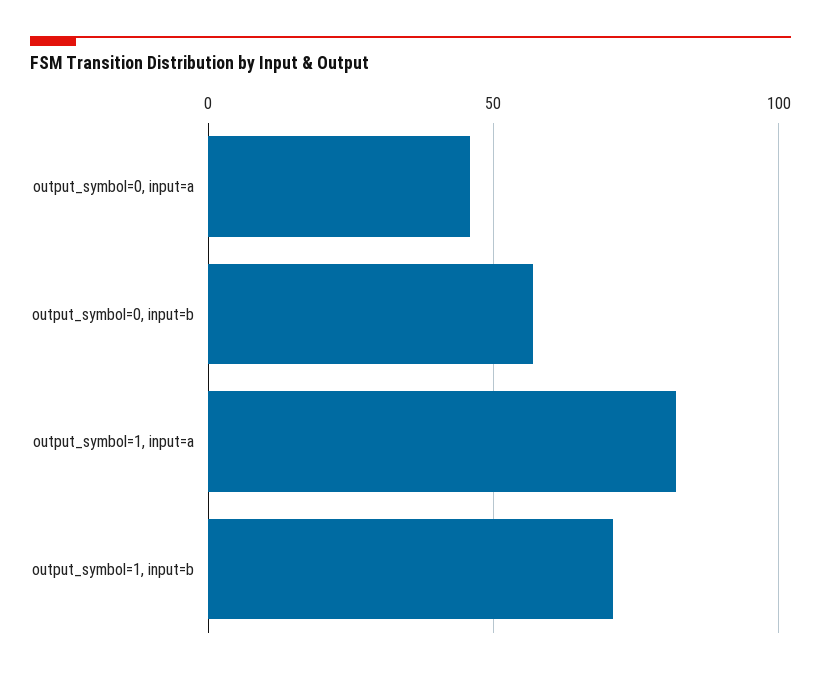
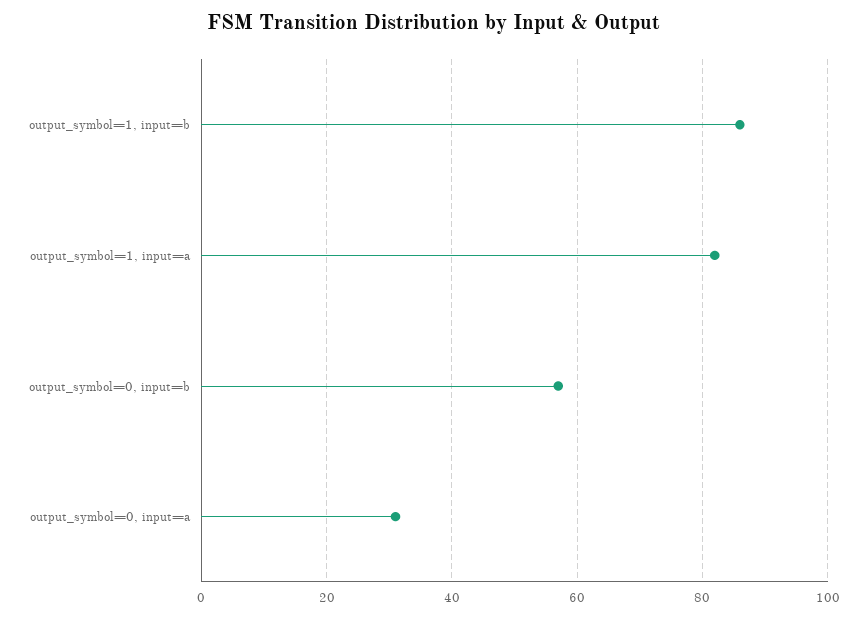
output_symbol=0, input=a: 45 -> 30
output_symbol=1, input=b: 70 -> 85

